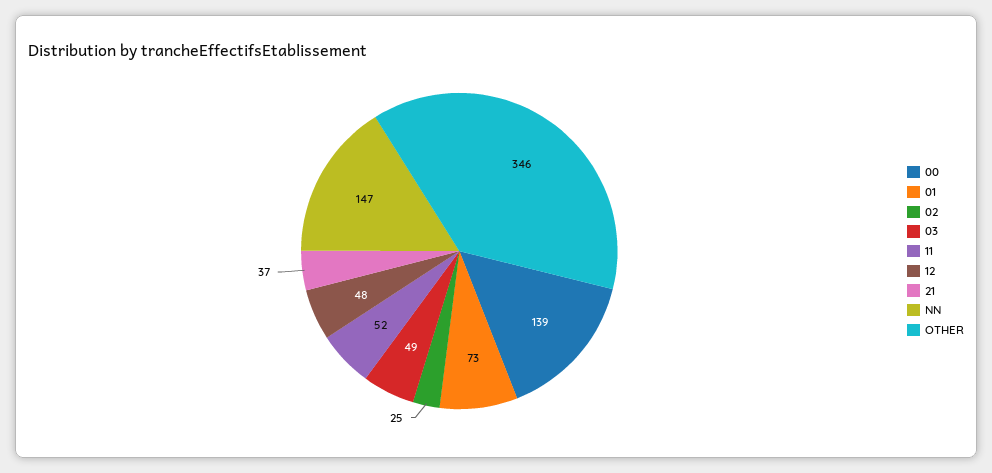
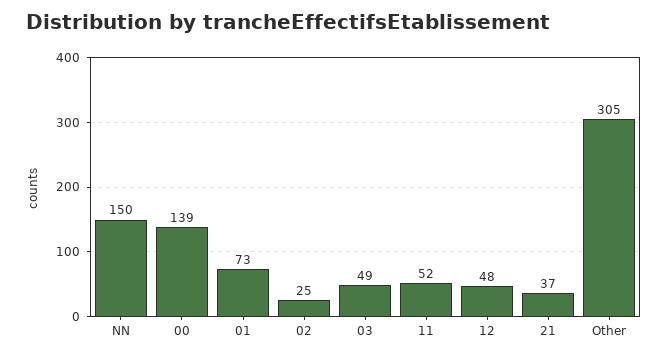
NN: 147 -> 150
OTHER: 346 -> 305

